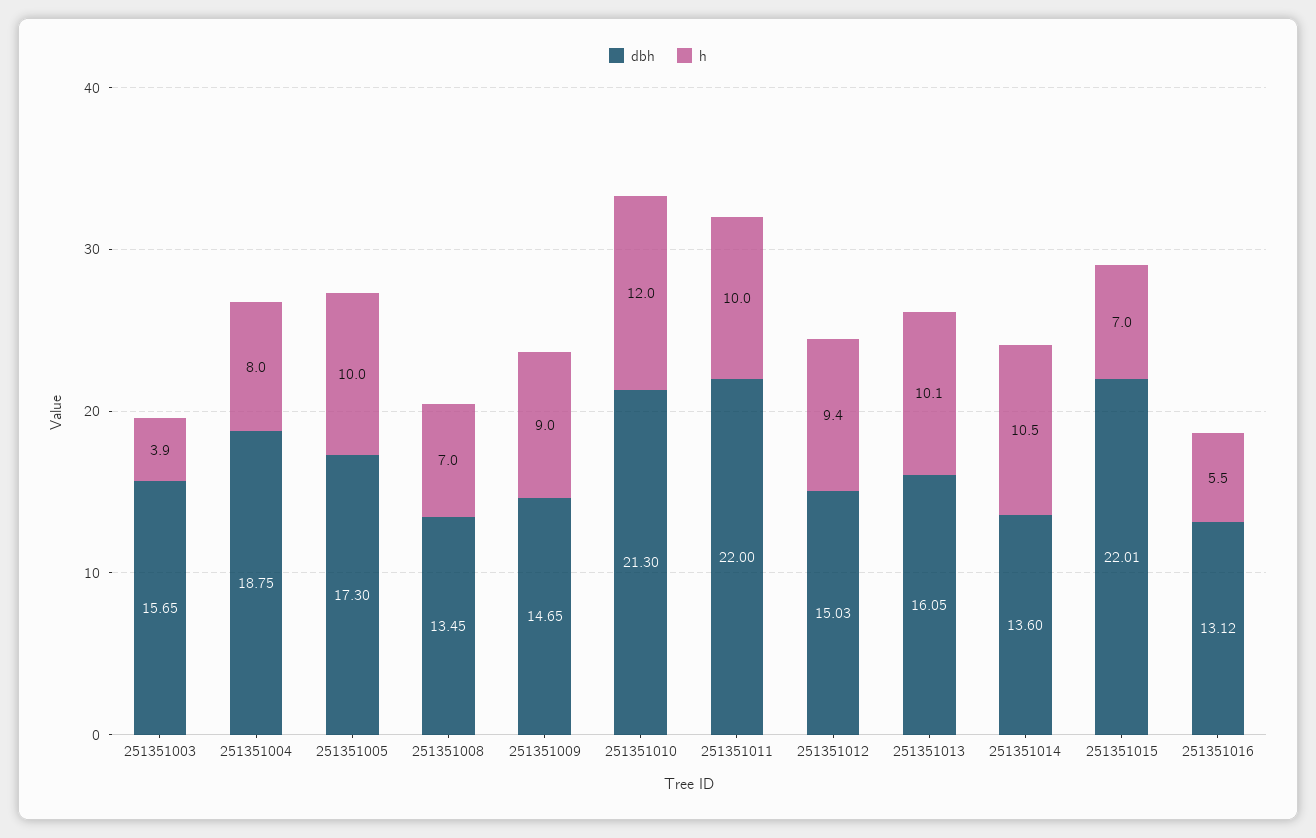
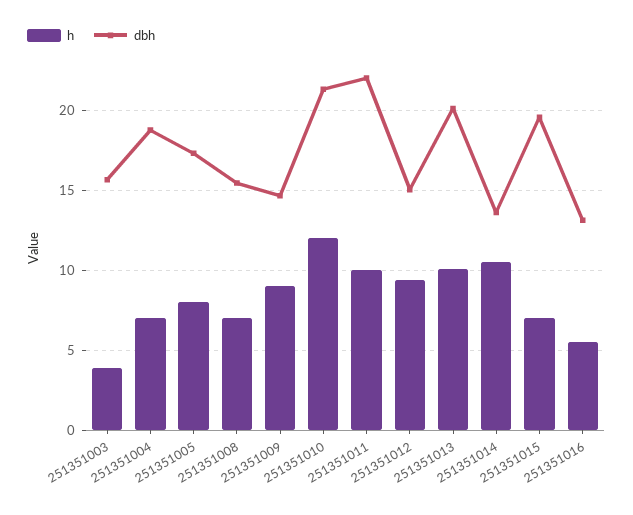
h, 251351004: 8 -> 7
h, 251351005: 10 -> 8
dbh, 251351008: 13.45 -> 15.5
dbh, 251351013: 16.05 -> 20
dbh, 251351015: 22.01 -> 19.5

